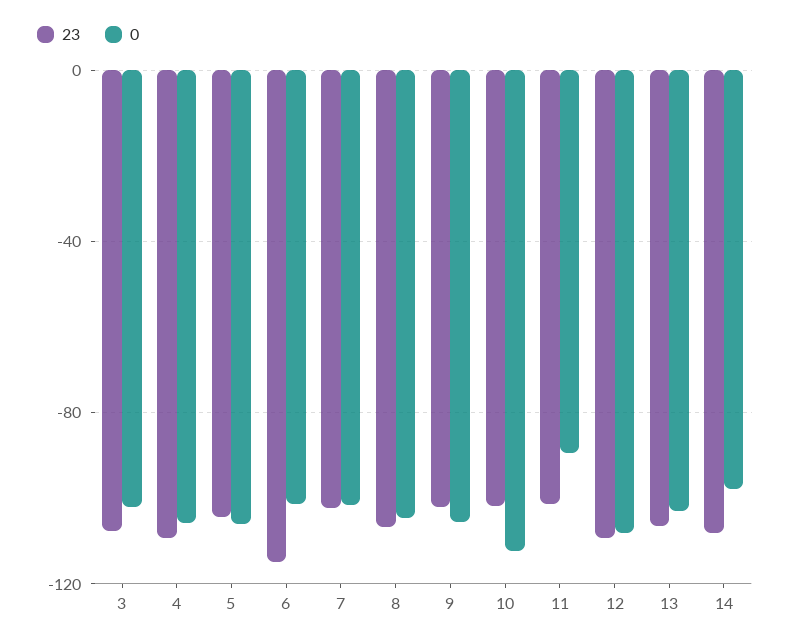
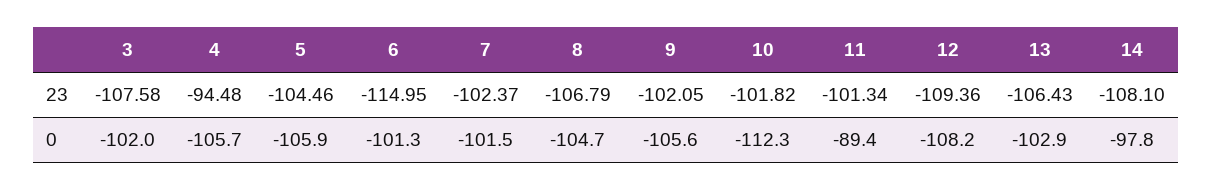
23, 4: -110 -> -94.48

